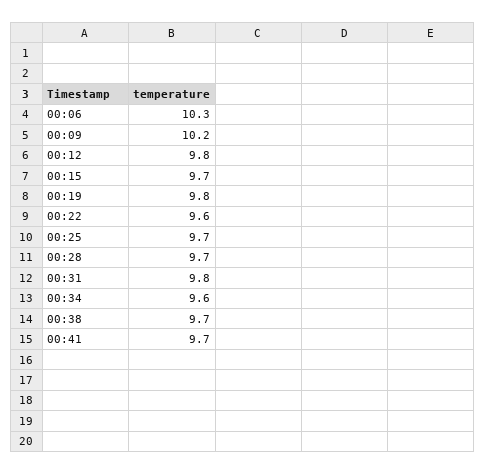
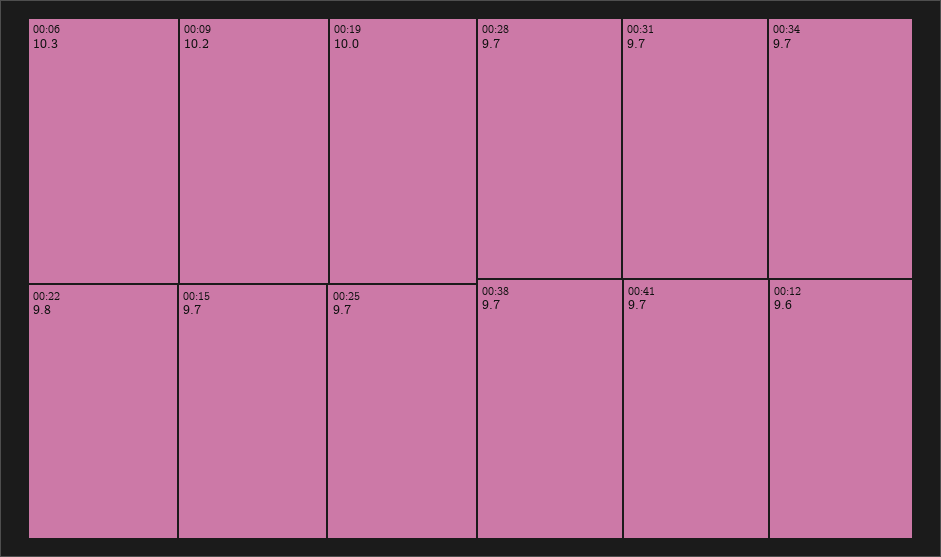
00:12: 9.8 -> 9.6
00:19: 9.8 -> 10
00:22: 9.6 -> 9.8
00:31: 9.8 -> 9.7
00:34: 9.6 -> 9.7

